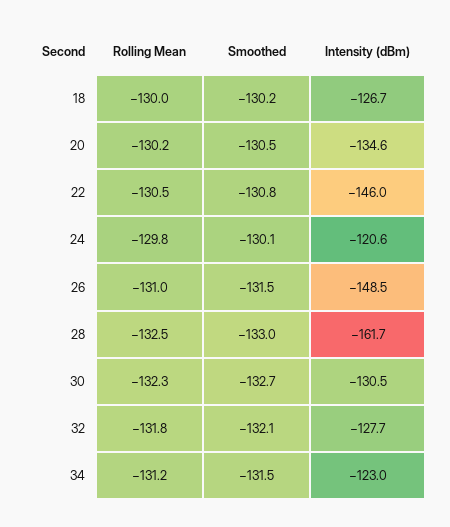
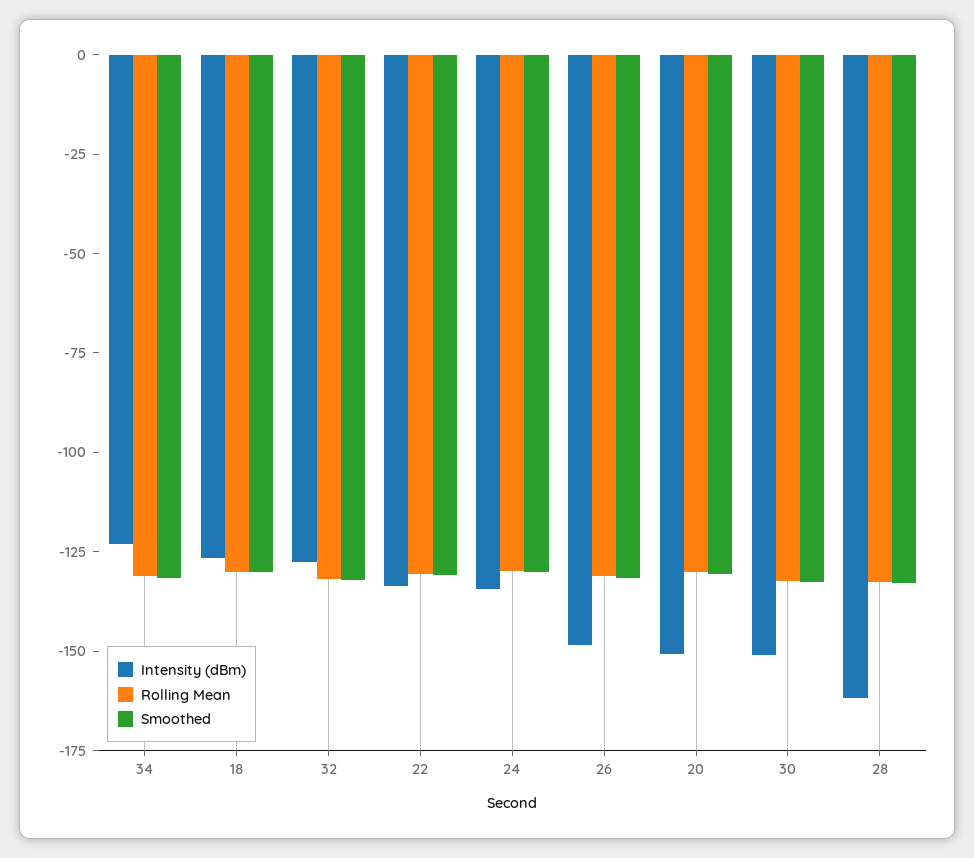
Intensity (dBm), 20: -134.6 -> -150
Intensity (dBm), 22: -146 -> -135
Intensity (dBm), 24: -120.6 -> -135
Intensity (dBm), 30: -130.5 -> -150

